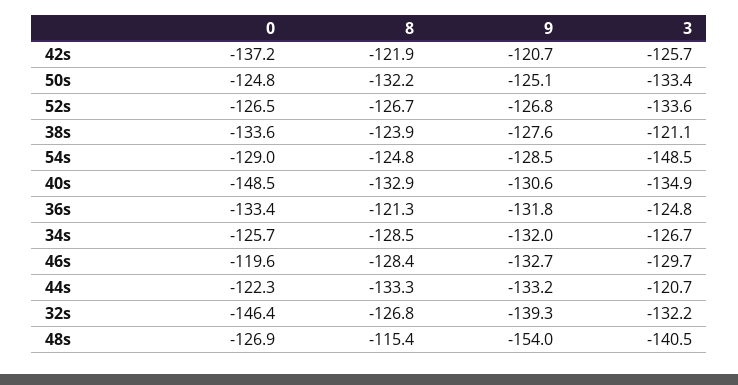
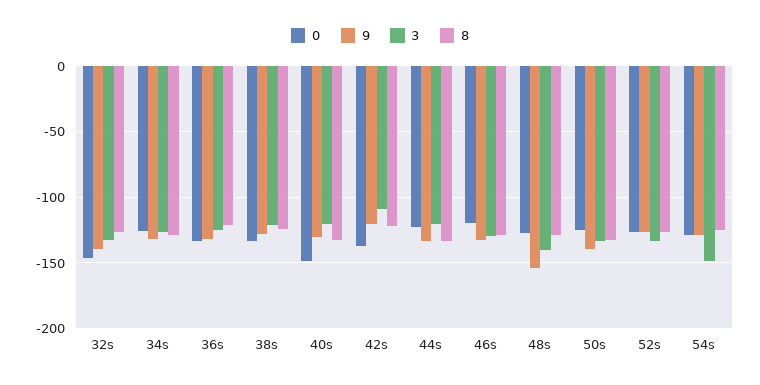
3, 42s: -125.7 -> -110
9, 50s: -125.1 -> -140
3, 40s: -134.9 -> -120
8, 48s: -115.4 -> -130

